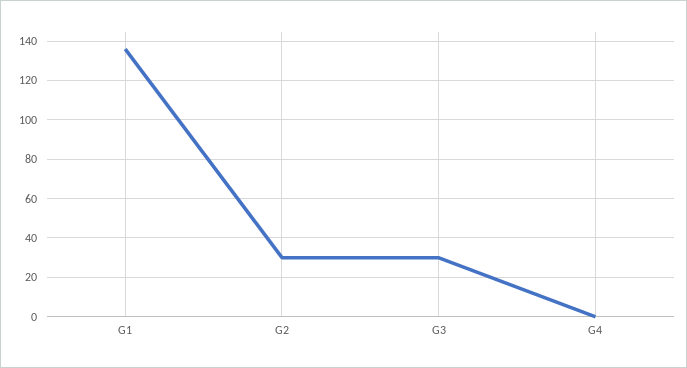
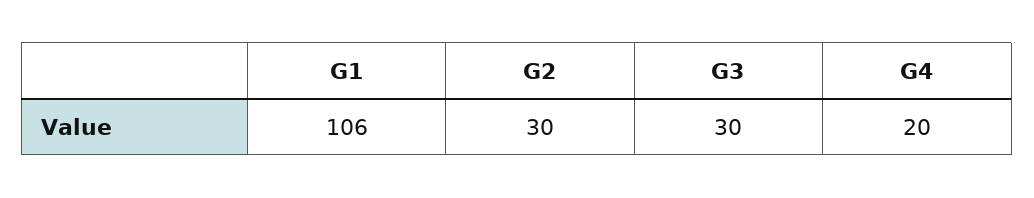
G1: 135 -> 106
G4: 0 -> 20

